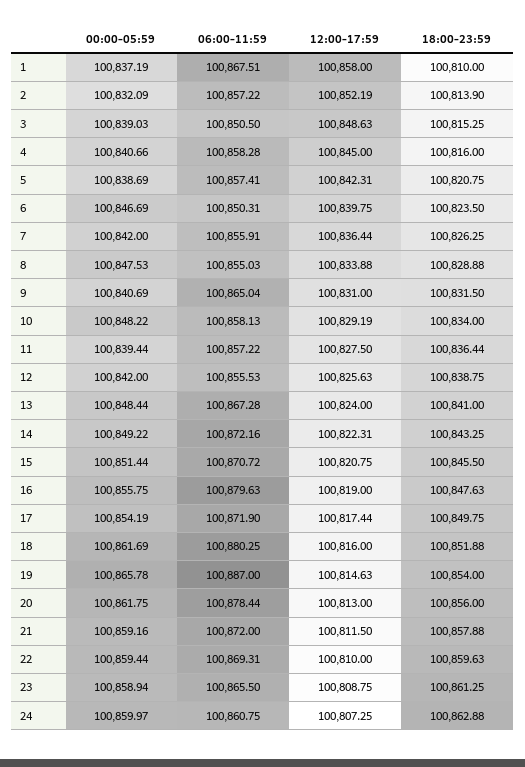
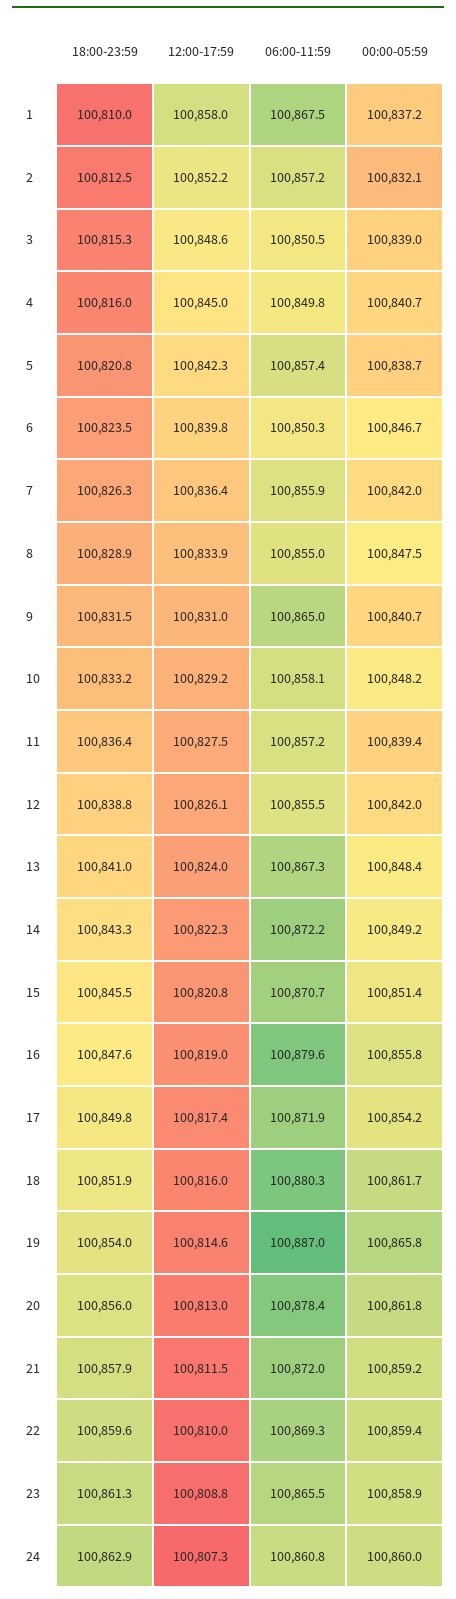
18:00-23:59, 2: 100813.9 -> 100812.5
06:00-11:59, 4: 100858.28 -> 100849.8
18:00-23:59, 10: 100834 -> 100833.2
12:00-17:59, 12: 100825.63 -> 100826.1

